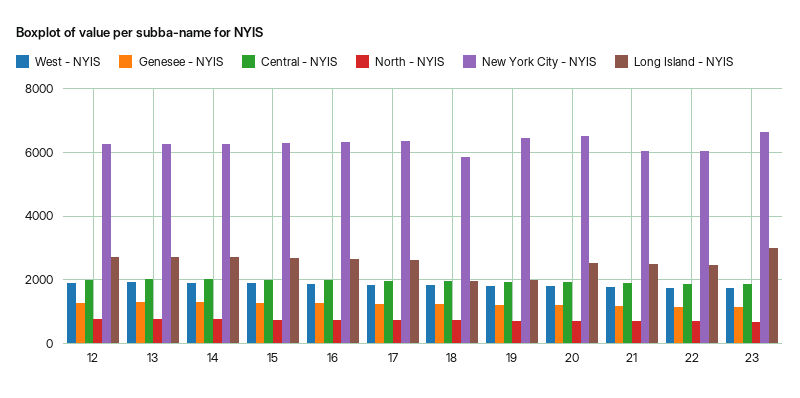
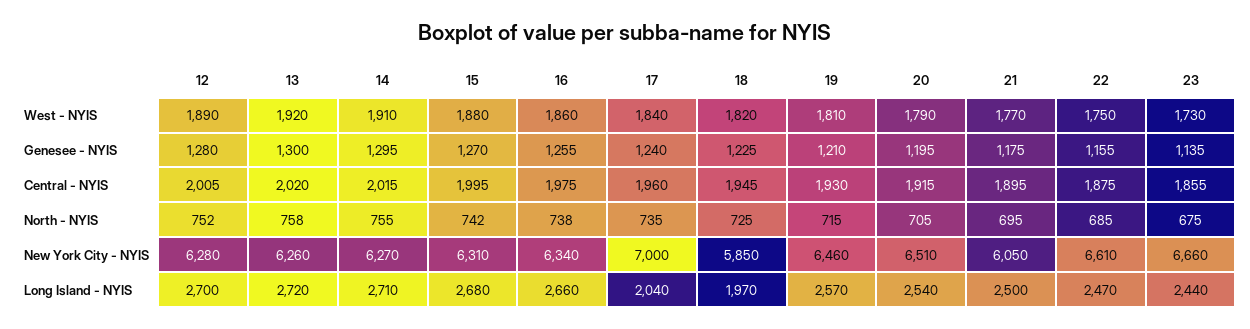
New York City - NYIS, 17: 6400 -> 7000
Long Island - NYIS, 17: 2600 -> 2040
Long Island - NYIS, 19: 2000 -> 2570
New York City - NYIS, 22: 6000 -> 6610
Long Island - NYIS, 23: 3000 -> 2440

